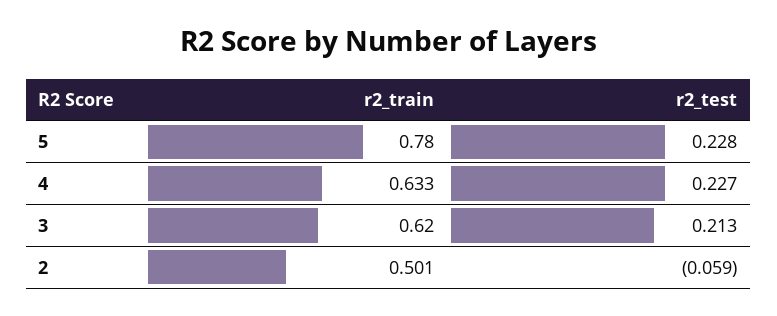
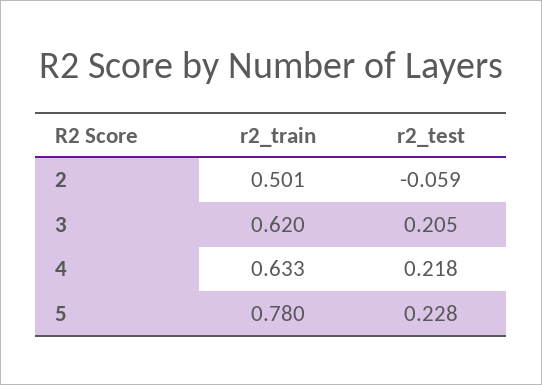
r2_test, 4: 0.227 -> 0.218
r2_test, 3: 0.213 -> 0.205

